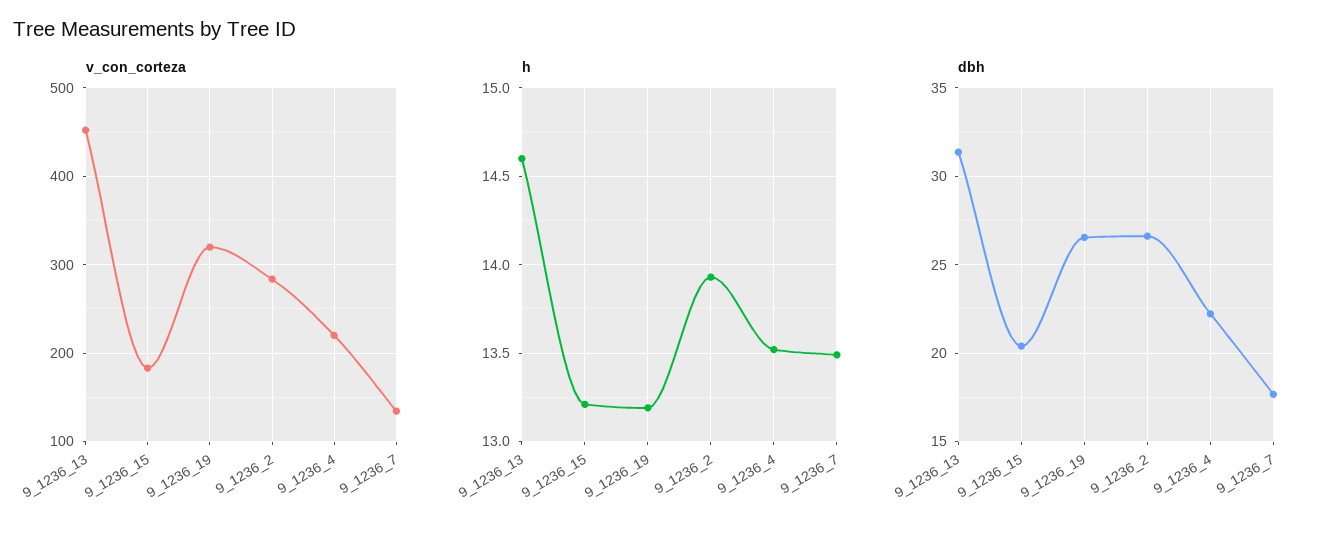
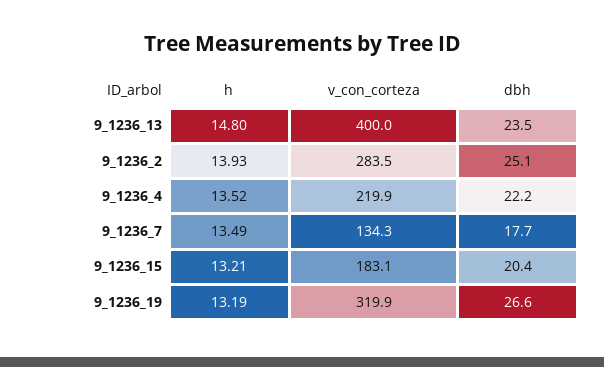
v_con_corteza, 9_1236_13: 450 -> 400
h, 9_1236_13: 14.6 -> 14.8
dbh, 9_1236_13: 31.5 -> 23.5
dbh, 9_1236_2: 26.5 -> 25.1

